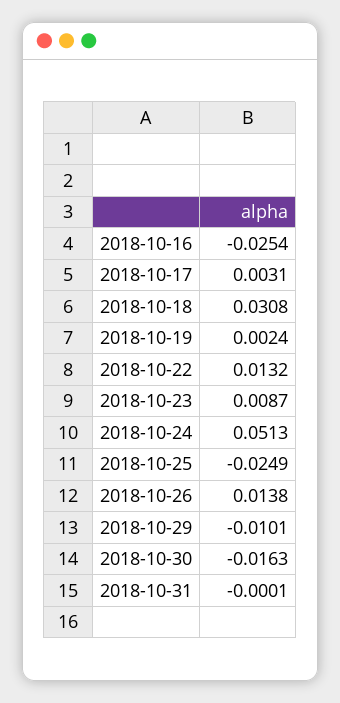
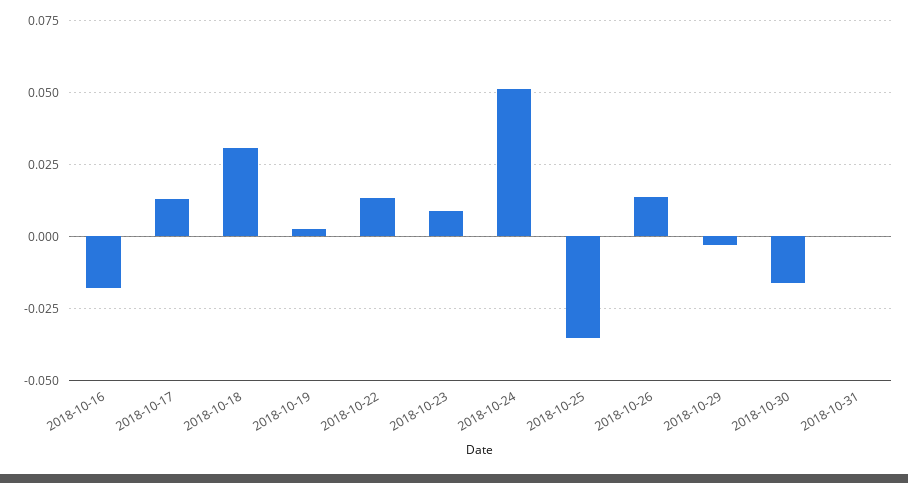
2018-10-16: -0.0254 -> -0.0175
2018-10-17: 0.0031 -> 0.0125
2018-10-25: -0.0249 -> -0.035
2018-10-29: -0.0101 -> -0.0025

